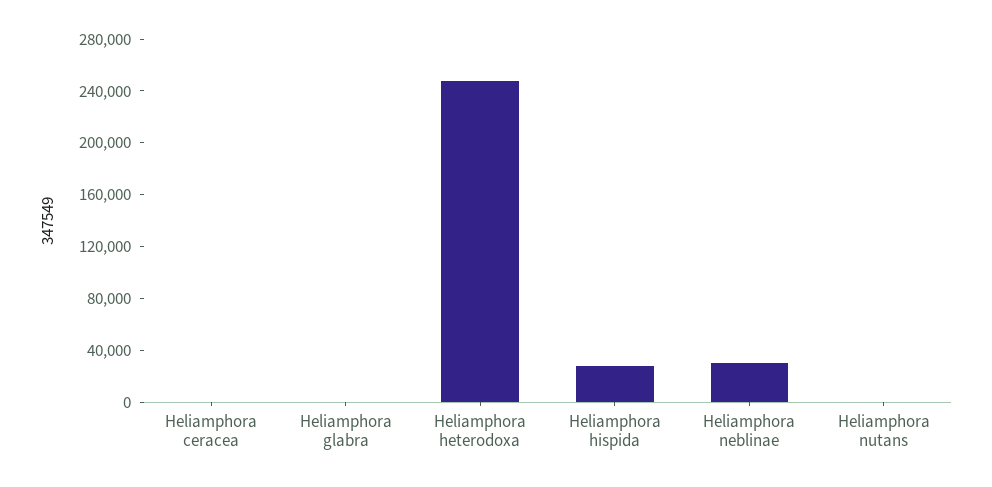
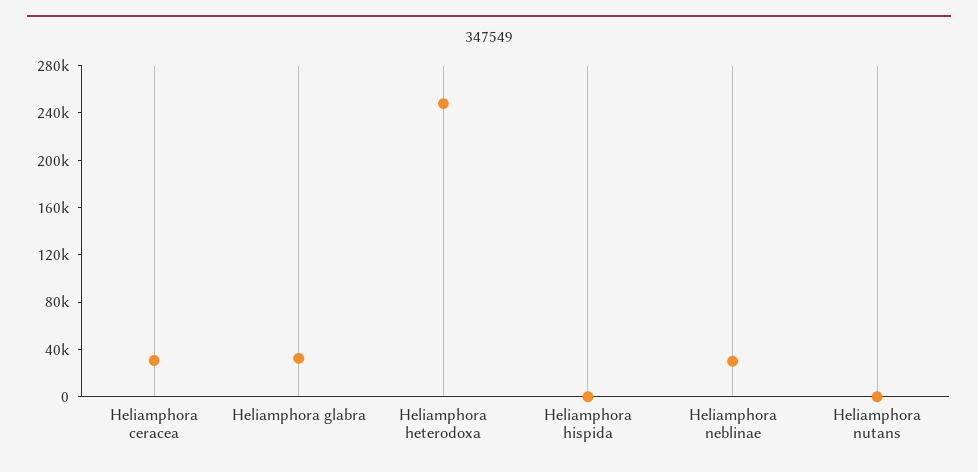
Heliamphora ceracea: 0 -> 30000
Heliamphora glabra: 0 -> 30000
Heliamphora hispida: 30000 -> 0

